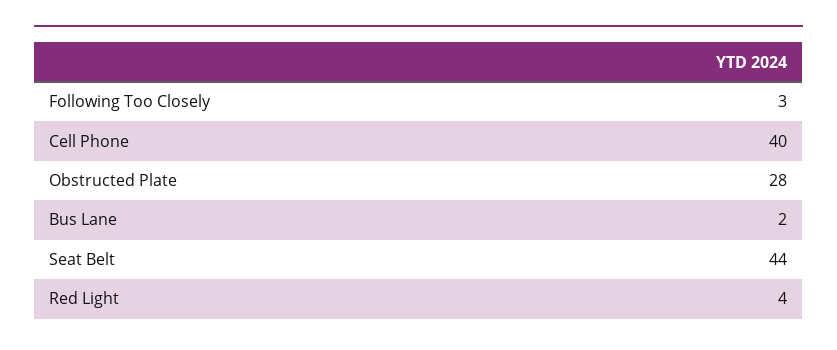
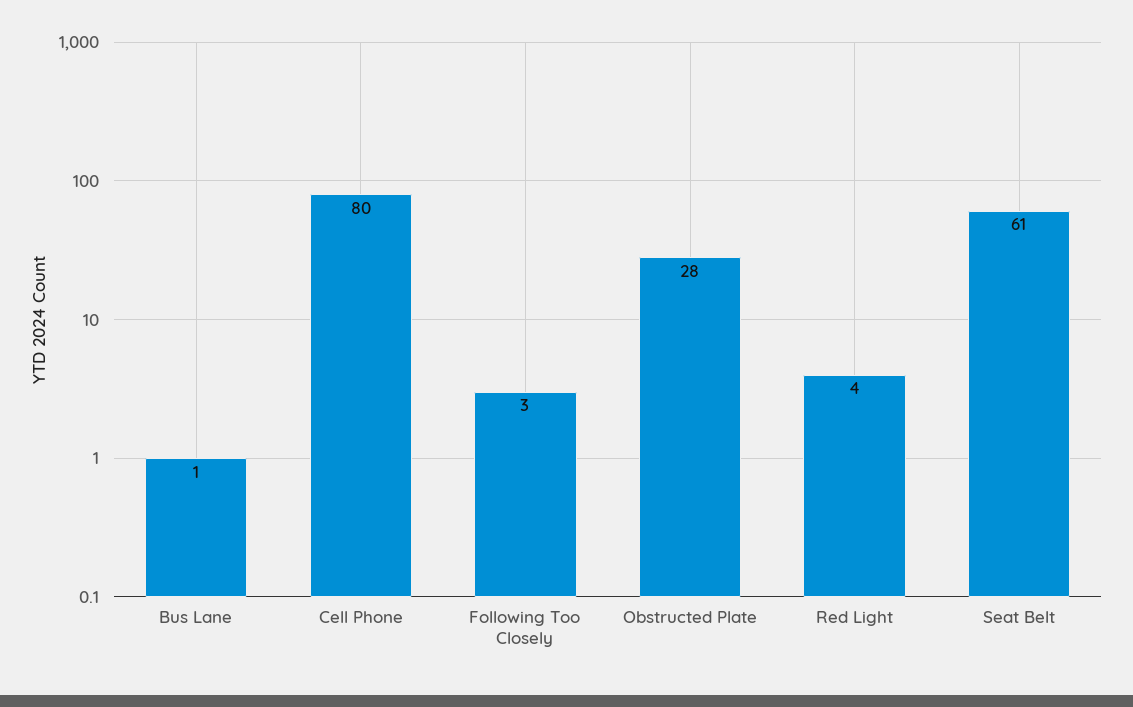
Cell Phone: 40 -> 80
Bus Lane: 2 -> 1
Seat Belt: 44 -> 61

